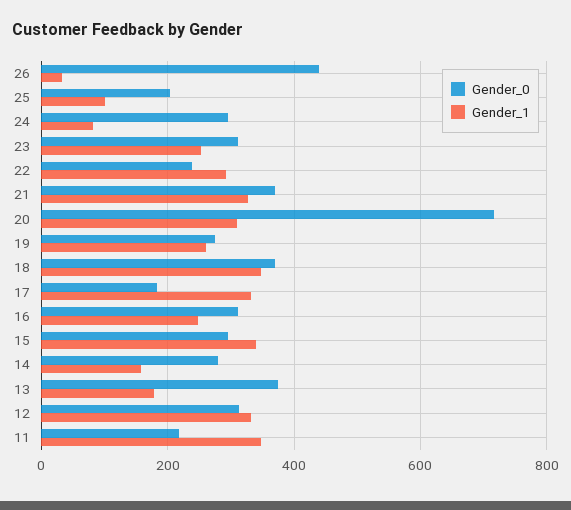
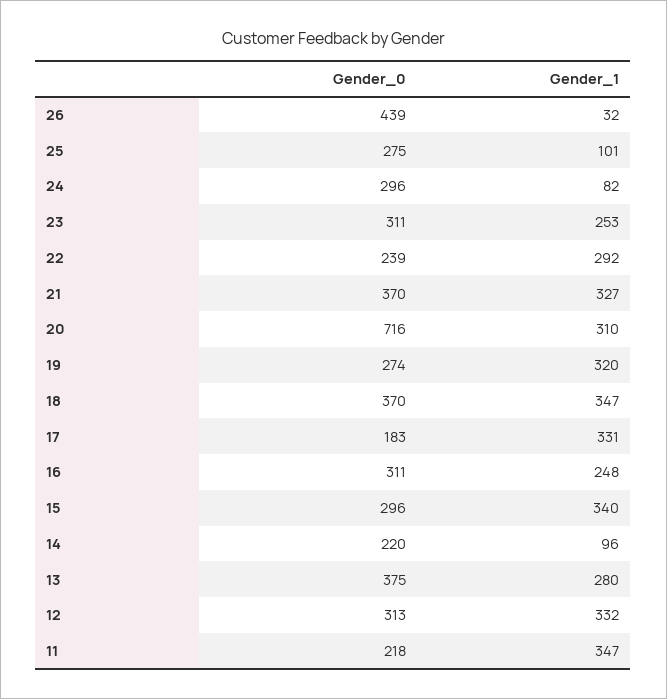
Gender_0, 25: 200 -> 275
Gender_1, 19: 260 -> 320
Gender_0, 14: 280 -> 220
Gender_1, 14: 160 -> 96
Gender_1, 13: 180 -> 280

